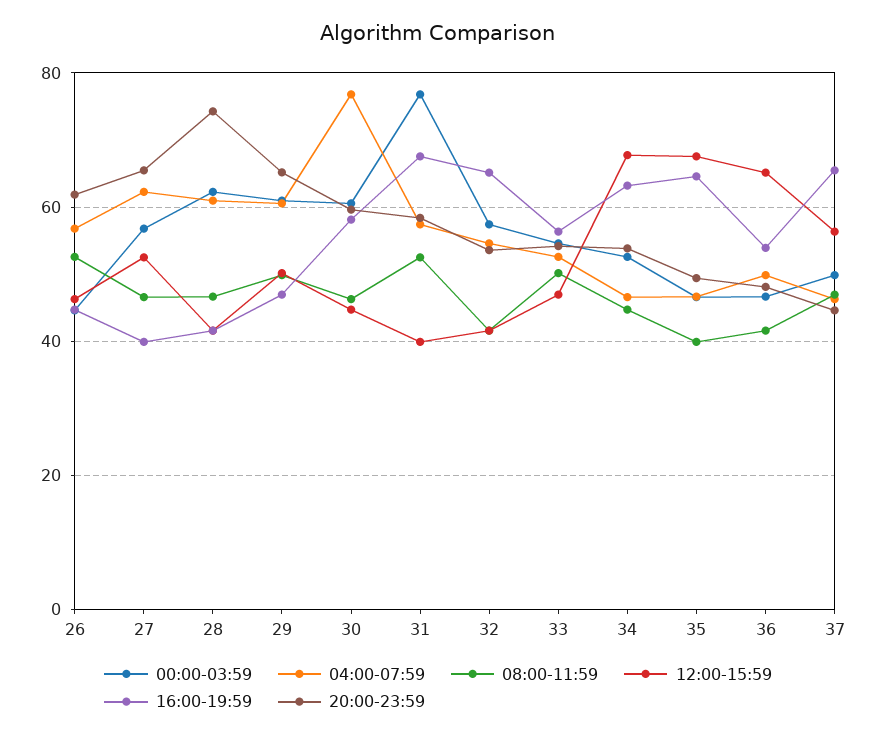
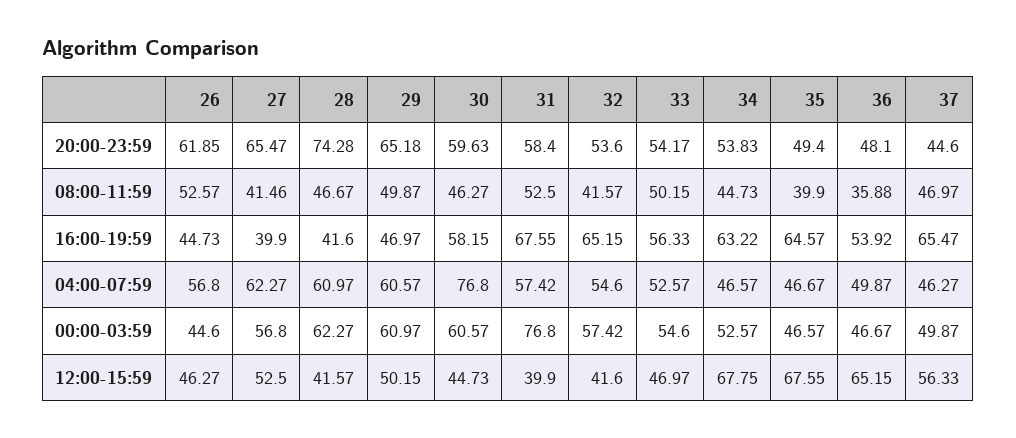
08:00-11:59, 27: 46 -> 41.46
08:00-11:59, 36: 42 -> 35.88

